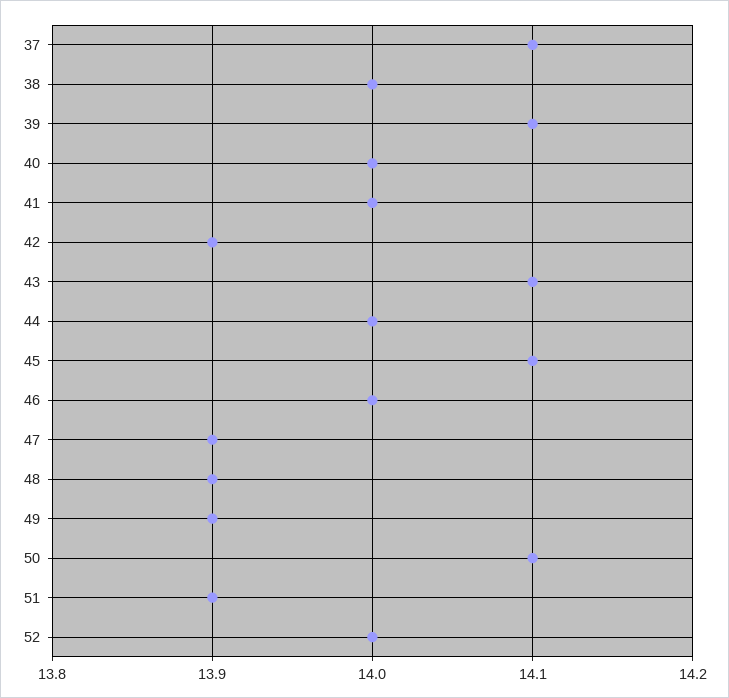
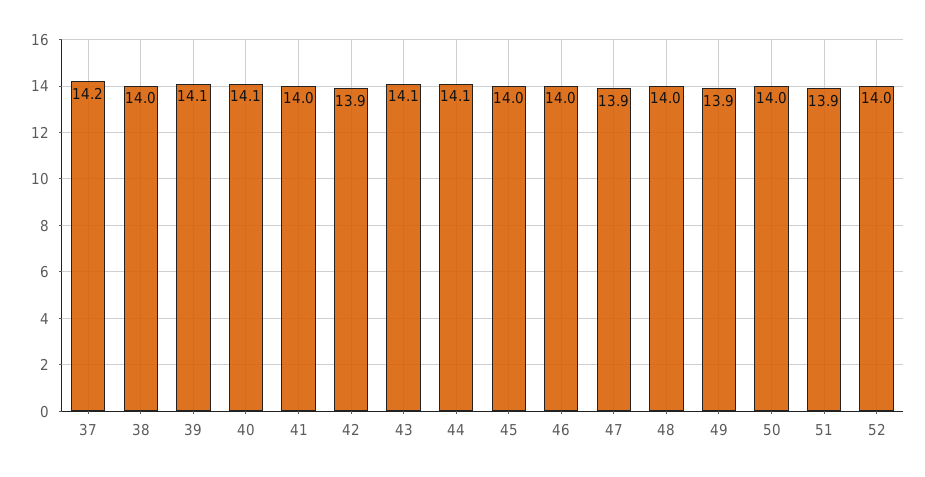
37: 14.1 -> 14.2
40: 14 -> 14.1
44: 14 -> 14.1
45: 14.1 -> 14
48: 13.9 -> 14
50: 14.1 -> 14

